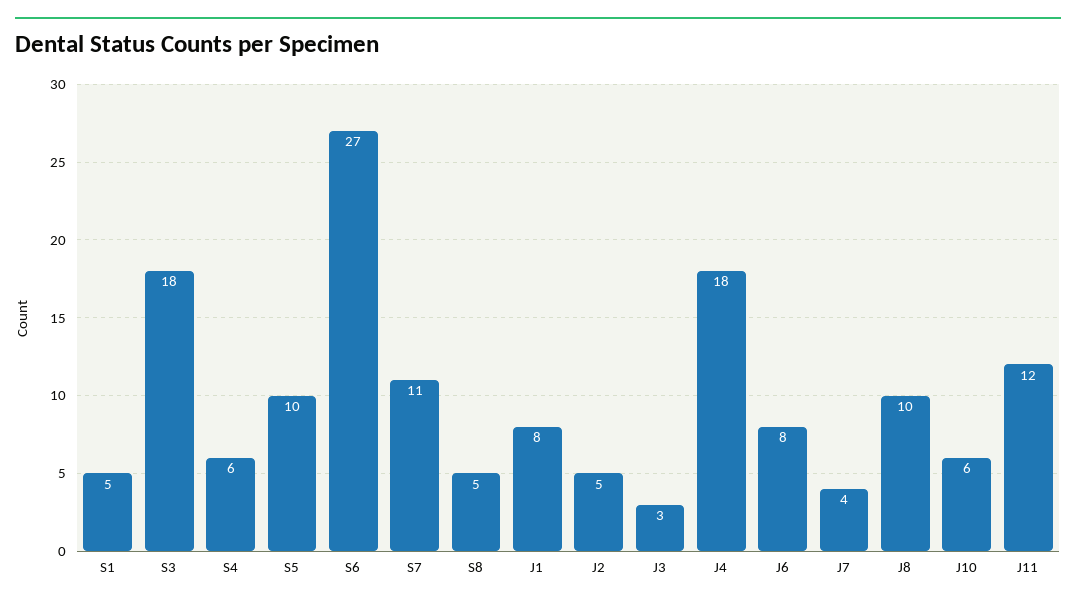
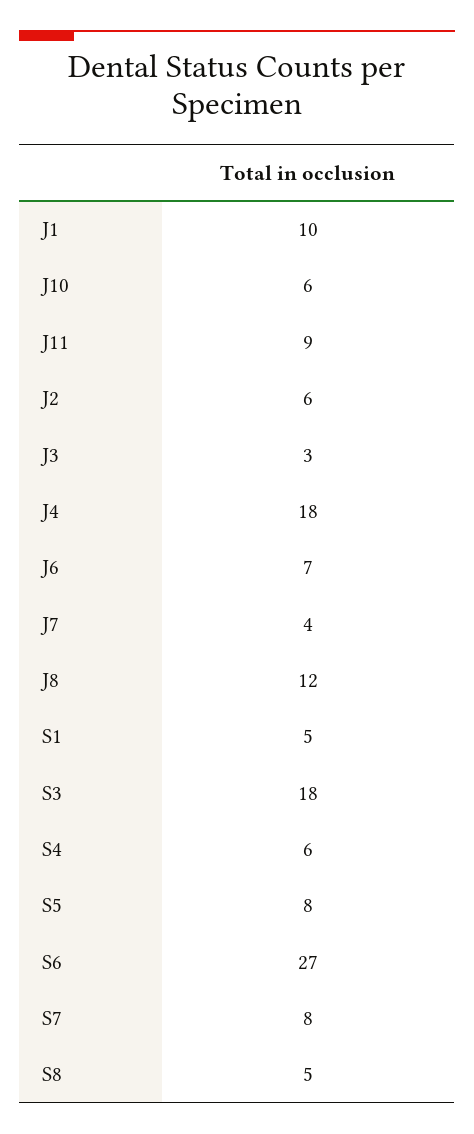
S5: 10 -> 8
S7: 11 -> 8
J1: 8 -> 10
J2: 5 -> 6
J6: 8 -> 7
J8: 10 -> 12
J11: 12 -> 9

